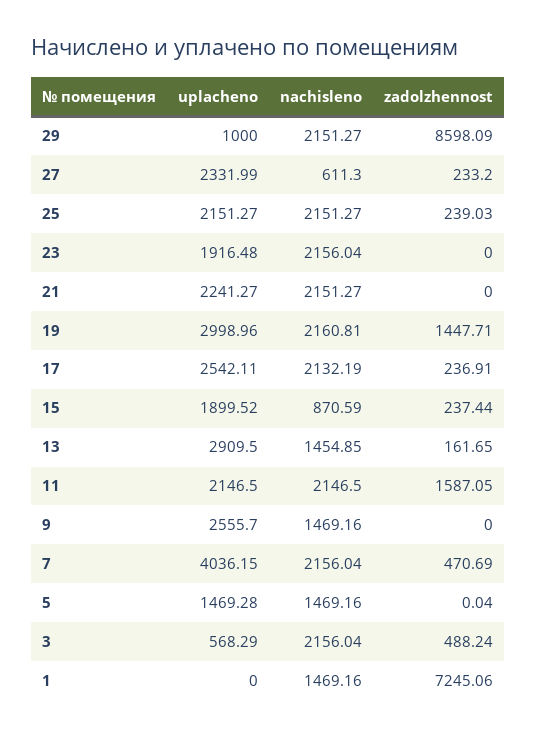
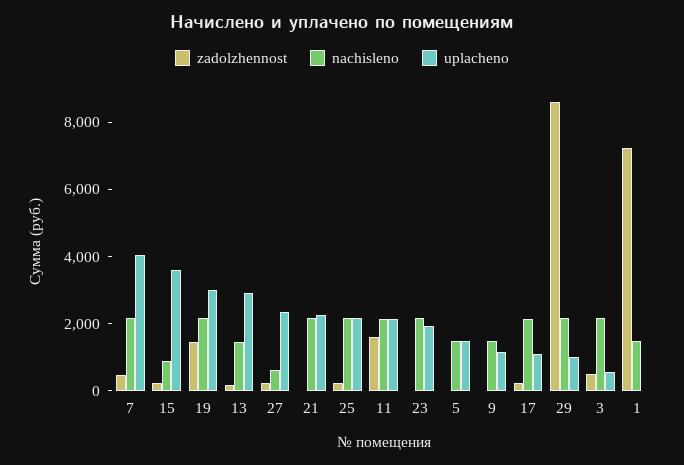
uplacheno, 17: 2542.11 -> 1000
uplacheno, 15: 1899.52 -> 3500
uplacheno, 9: 2555.7 -> 1000

